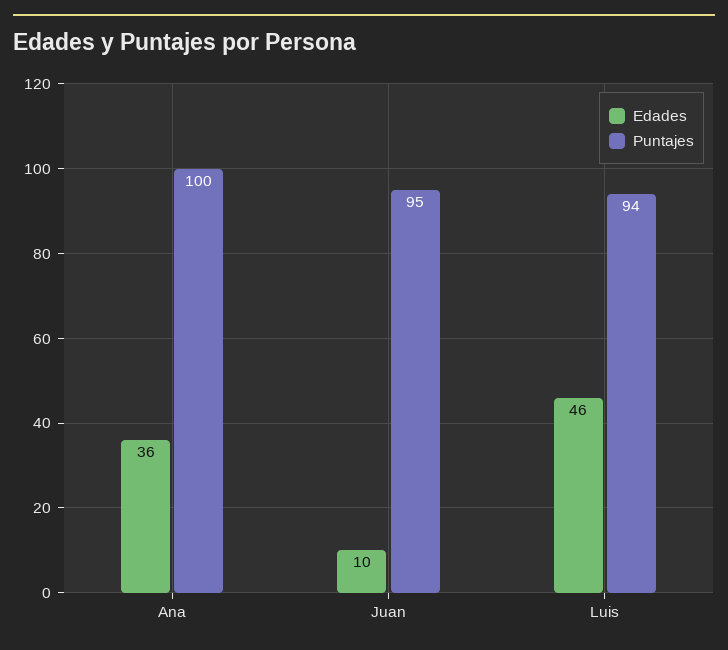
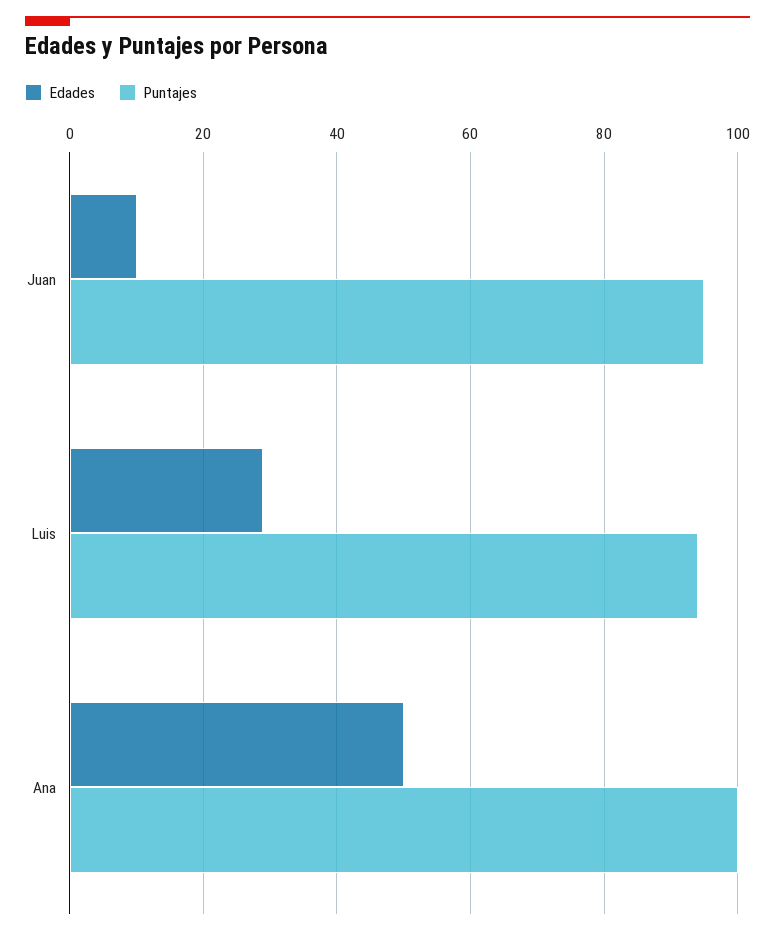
Edades, Ana: 36 -> 50
Edades, Luis: 46 -> 30

